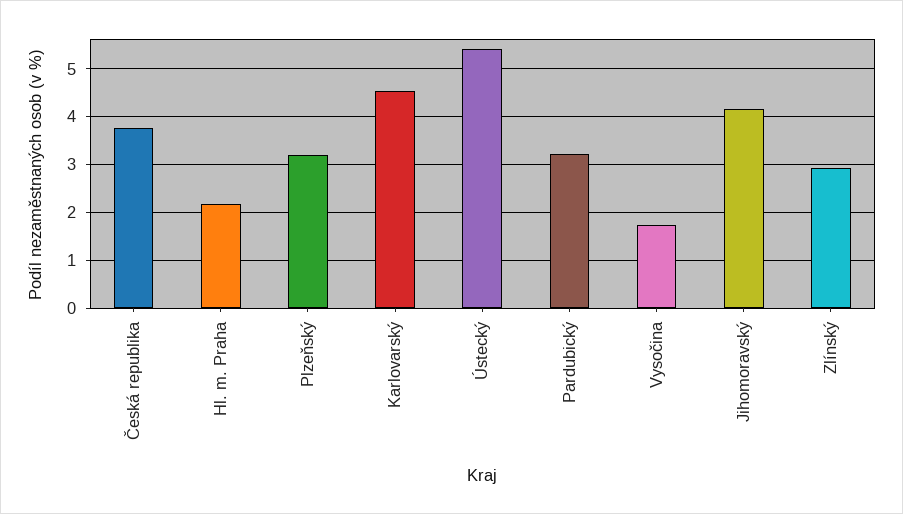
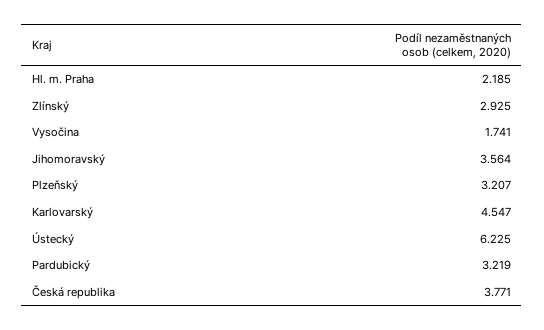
Ústecký: 5.4 -> 6.225
Jihomoravský: 4.2 -> 3.564

